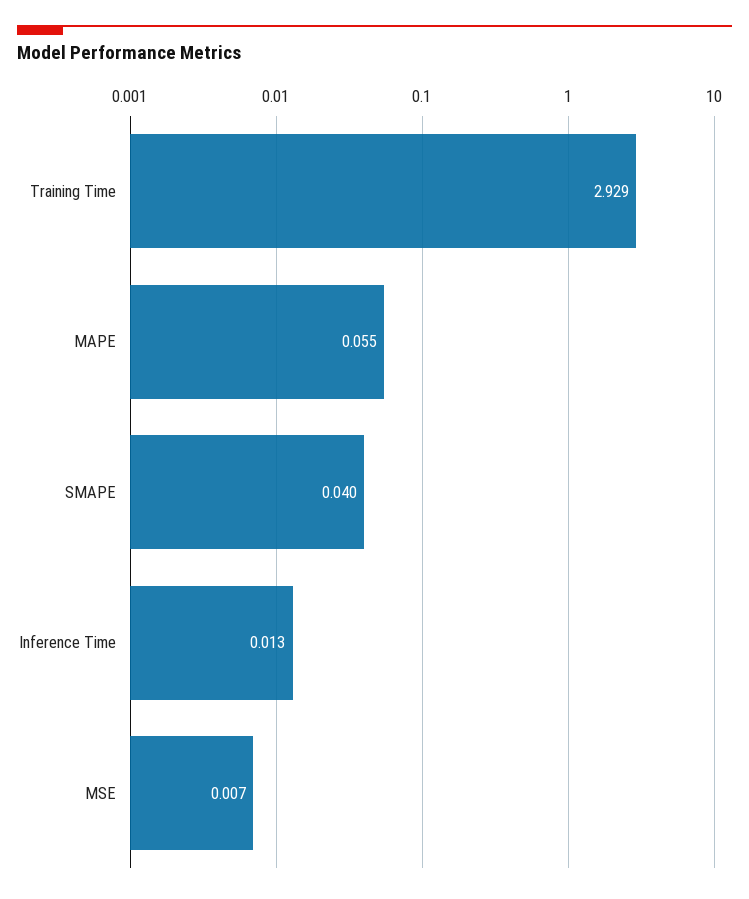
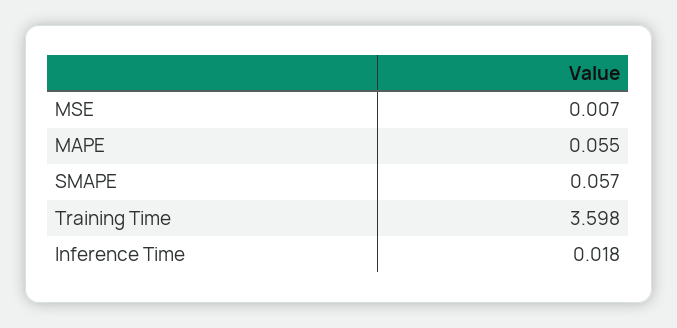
Training Time: 2.929 -> 3.598
SMAPE: 0.04 -> 0.057
Inference Time: 0.013 -> 0.018

